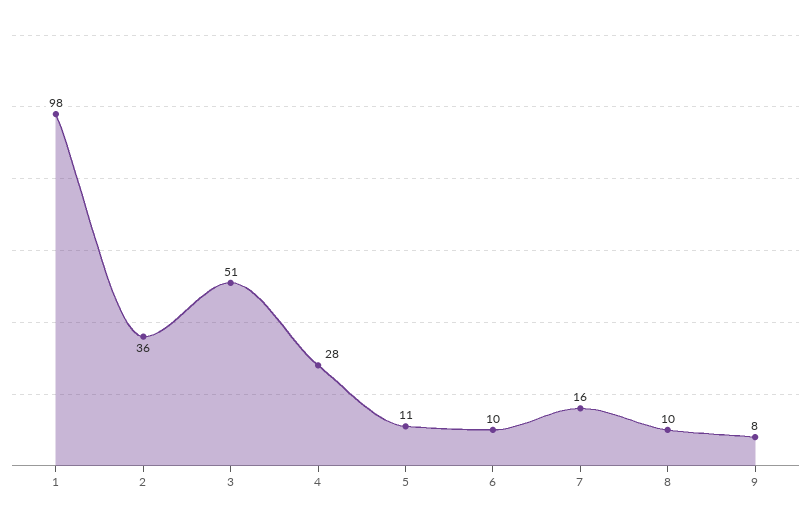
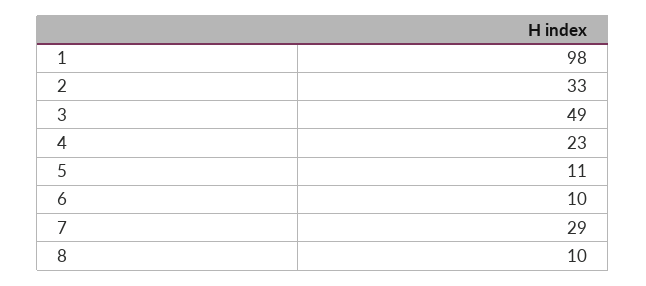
2: 36 -> 33
3: 51 -> 49
4: 28 -> 23
7: 16 -> 29
9: 8 -> none

